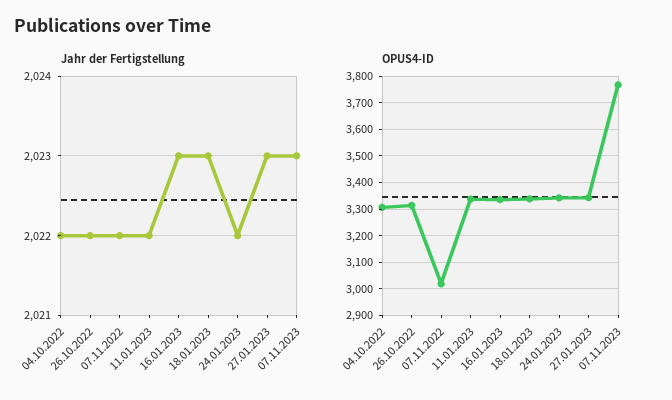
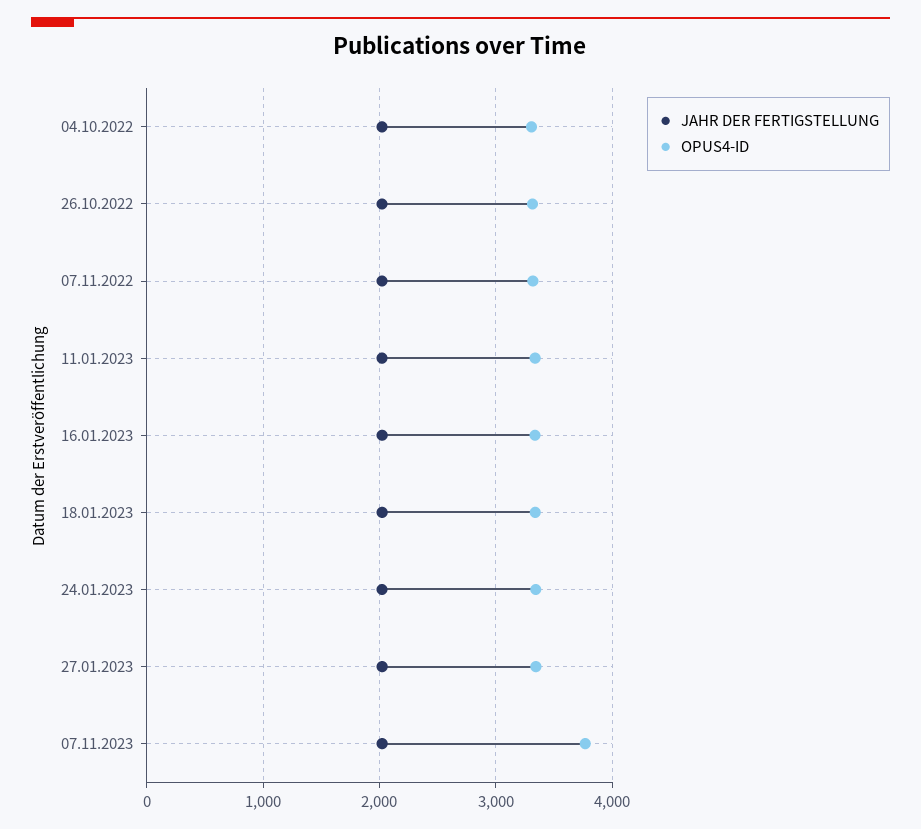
OPUS4-ID, 07.11.2022: 3025 -> 3300

